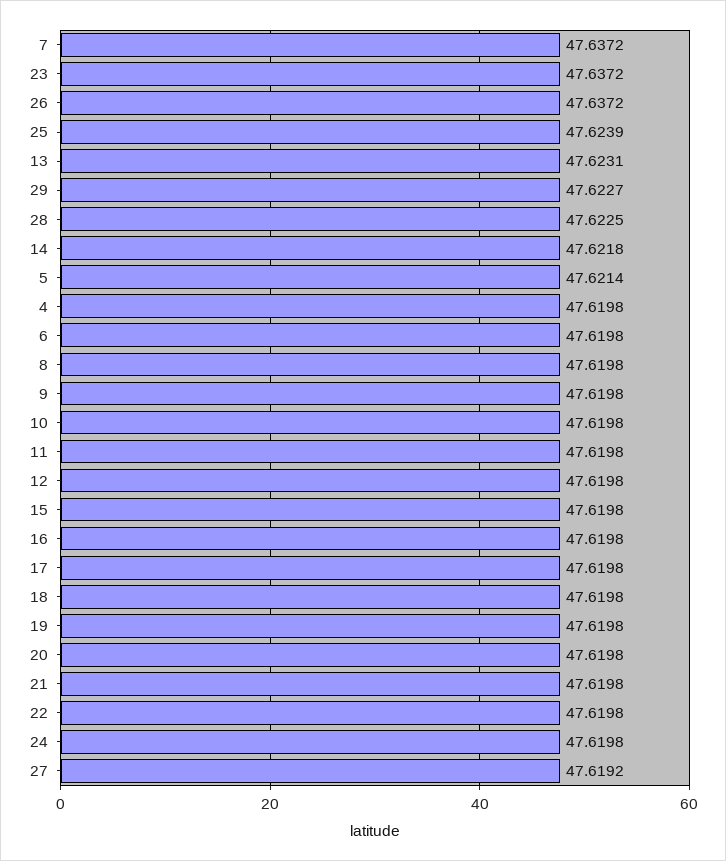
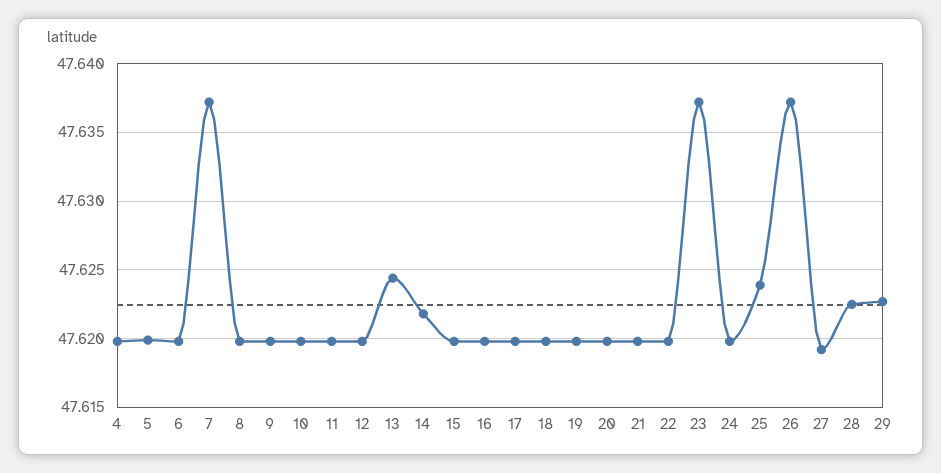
13: 47.6231 -> 47.6245
5: 47.6214 -> 47.62

